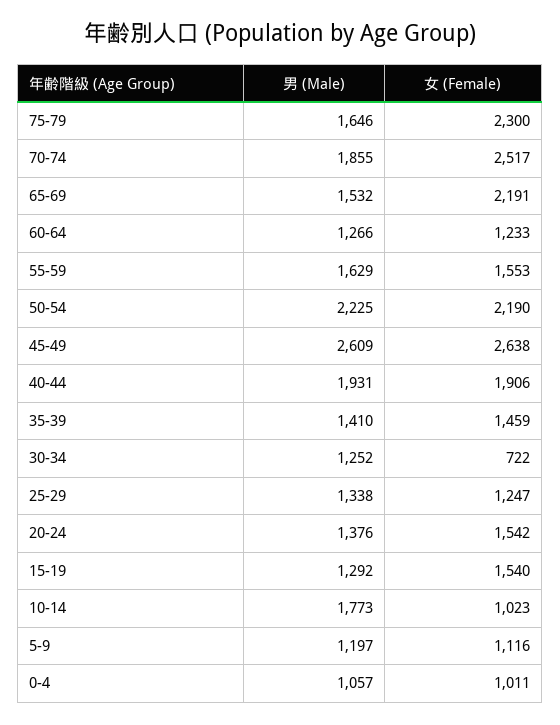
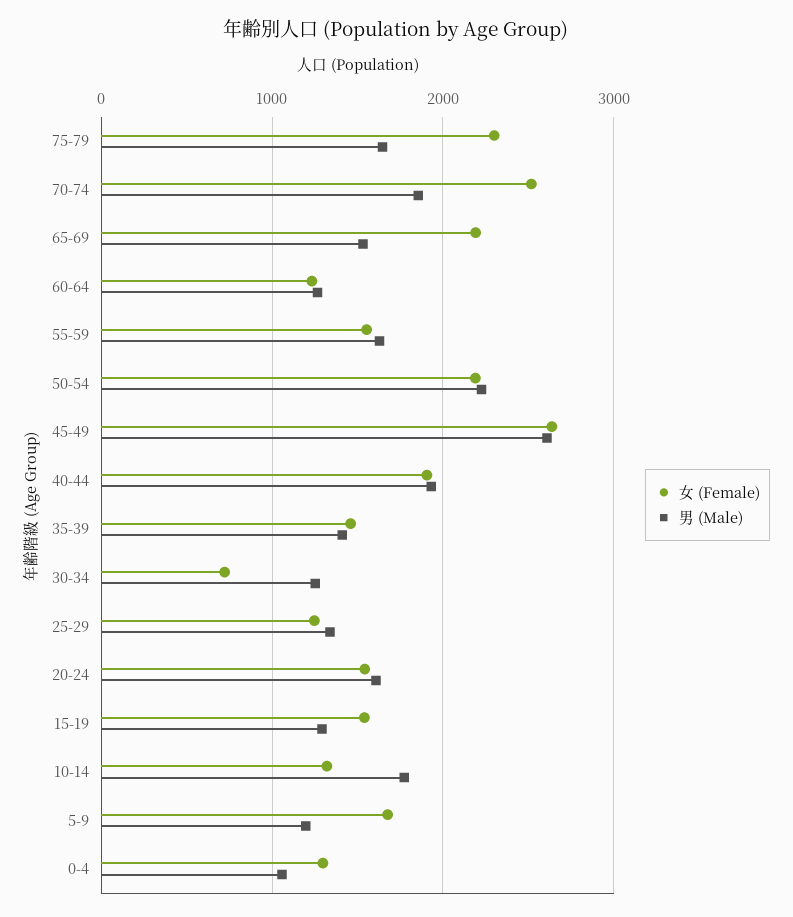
男 (Male), 20-24: 1376 -> 1600
女 (Female), 10-14: 1023 -> 1300
女 (Female), 5-9: 1116 -> 1700
女 (Female), 0-4: 1011 -> 1300

